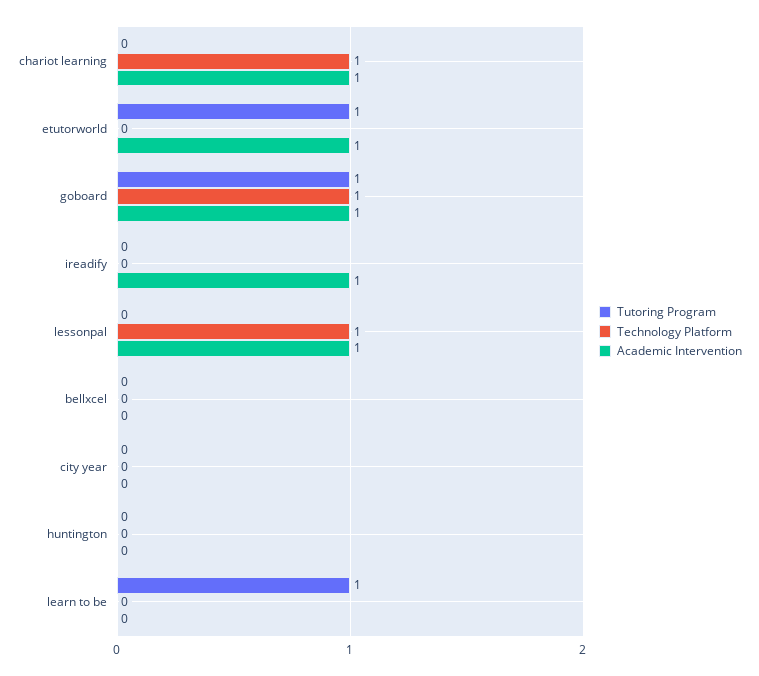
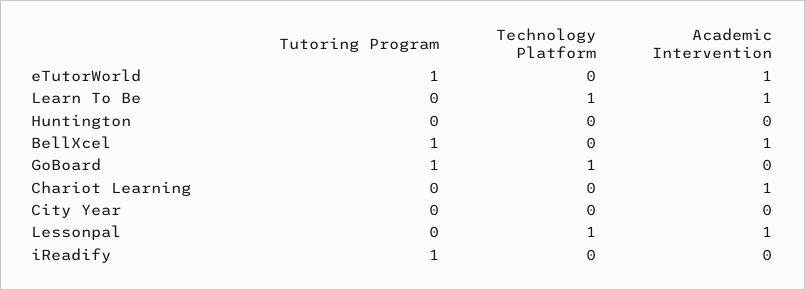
Technology Platform, chariot learning: 1 -> 0
Academic Intervention, goboard: 1 -> 0
Tutoring Program, ireadify: 0 -> 1
Academic Intervention, ireadify: 1 -> 0
Tutoring Program, bellxcel: 0 -> 1
Academic Intervention, bellxcel: 0 -> 1
Tutoring Program, learn to be: 1 -> 0
Technology Platform, learn to be: 0 -> 1
Academic Intervention, learn to be: 0 -> 1

